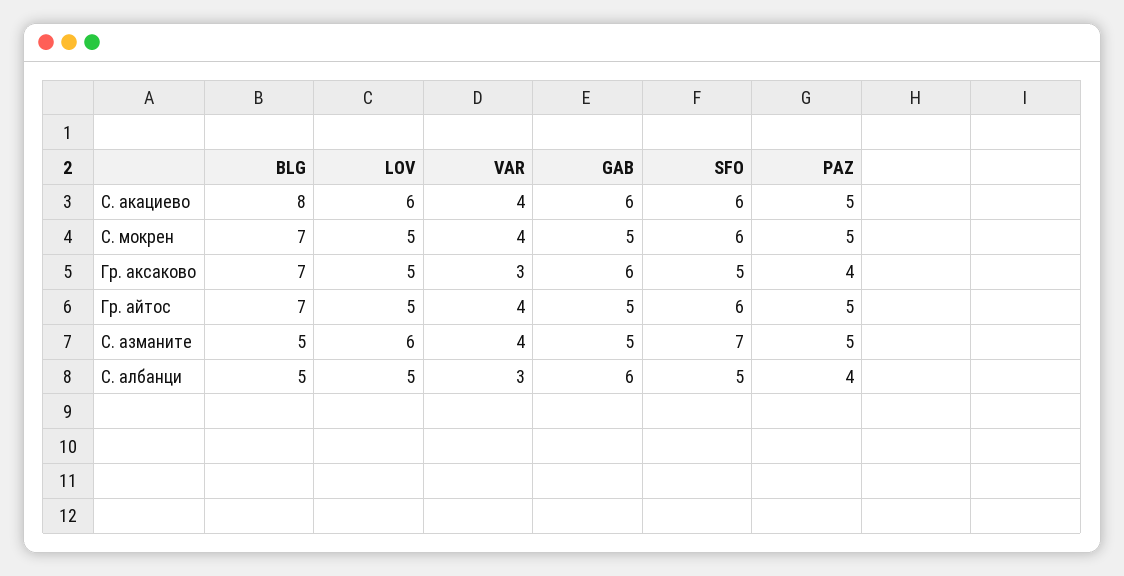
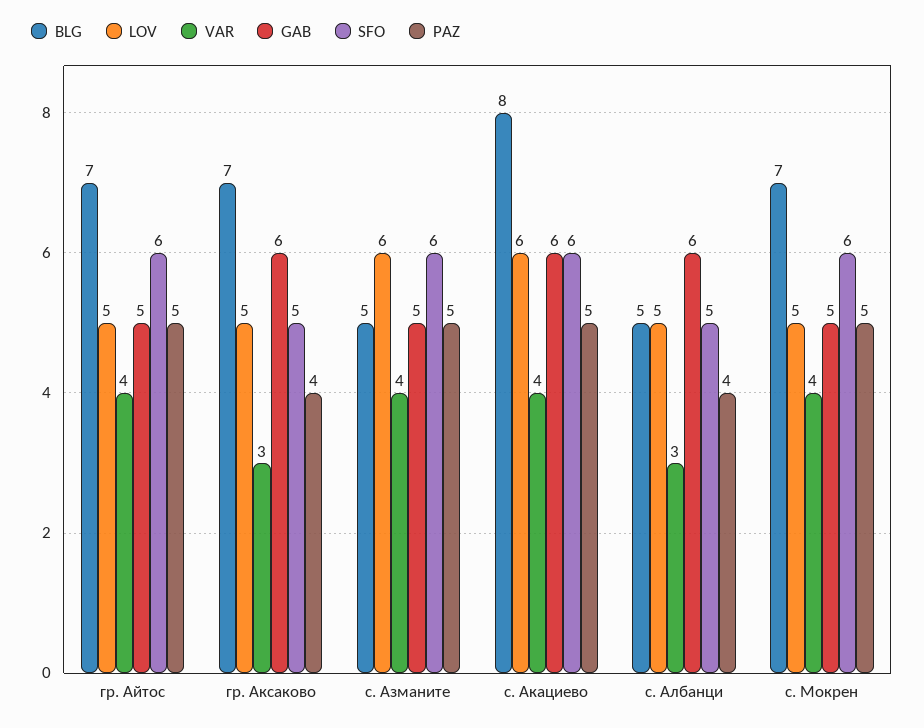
SFO, С. азманите: 7 -> 6

